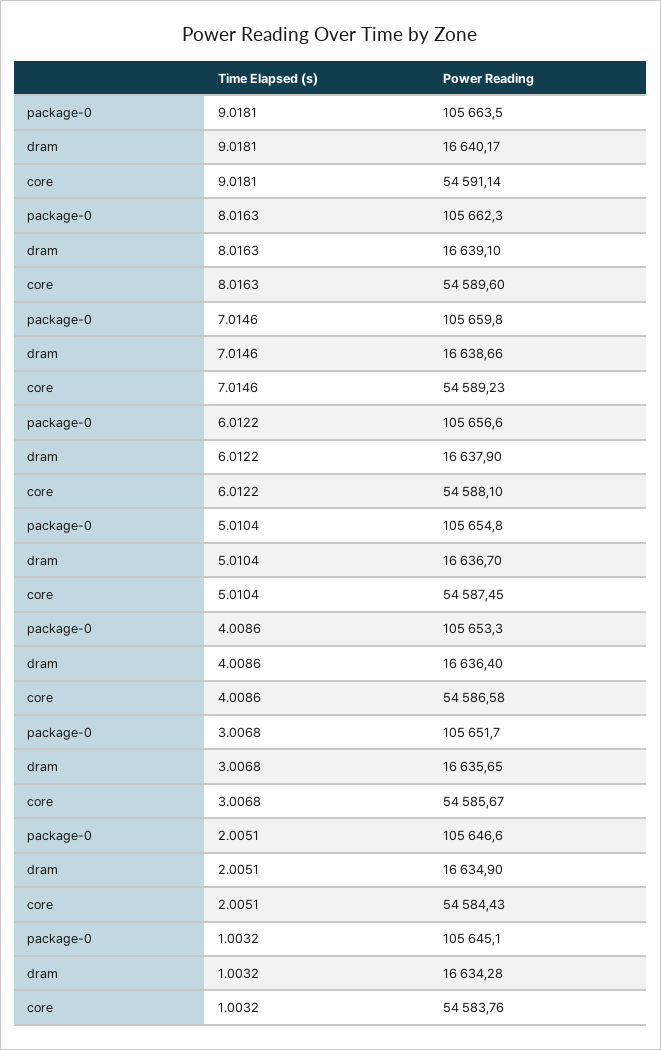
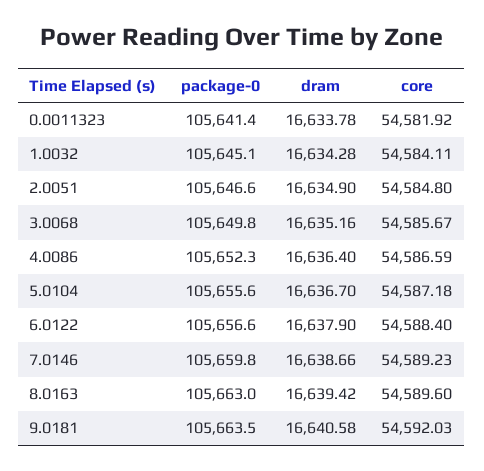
dram, 9.0181: 16640.17 -> 16640.58
core, 9.0181: 54591.14 -> 54592.03
package-0, 8.0163: 105662.3 -> 105663
dram, 8.0163: 16639.1 -> 16639.42
core, 6.0122: 54588.1 -> 54588.4
package-0, 5.0104: 105654.8 -> 105655.6
core, 5.0104: 54587.45 -> 54587.18
package-0, 4.0086: 105653.3 -> 105652.3
core, 4.0086: 54586.58 -> 54586.59
package-0, 3.0068: 105651.7 -> 105649.8
dram, 3.0068: 16635.65 -> 16635.16
core, 2.0051: 54584.43 -> 54584.8
core, 1.0032: 54583.76 -> 54584.11
package-0, 0.0011323: none -> 105641.4
dram, 0.0011323: none -> 16633.78
core, 0.0011323: none -> 54581.92

